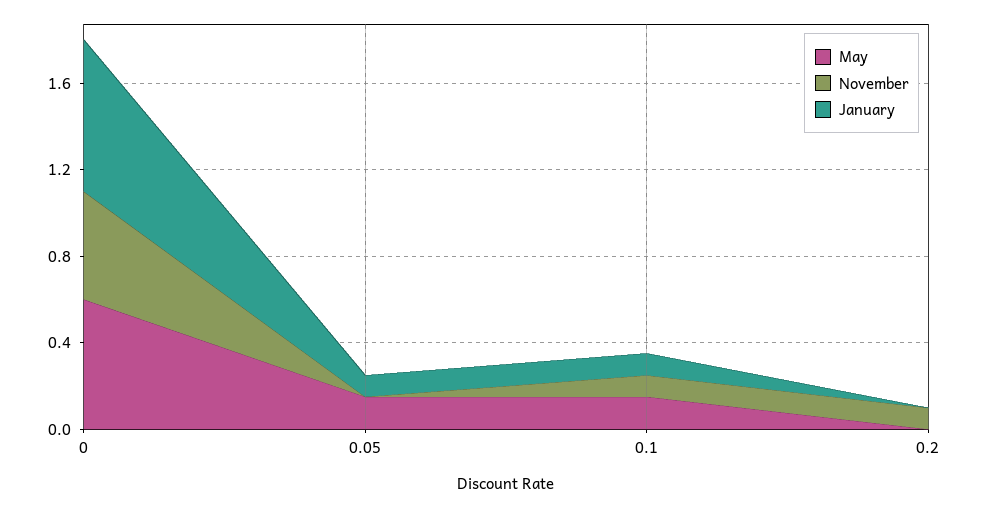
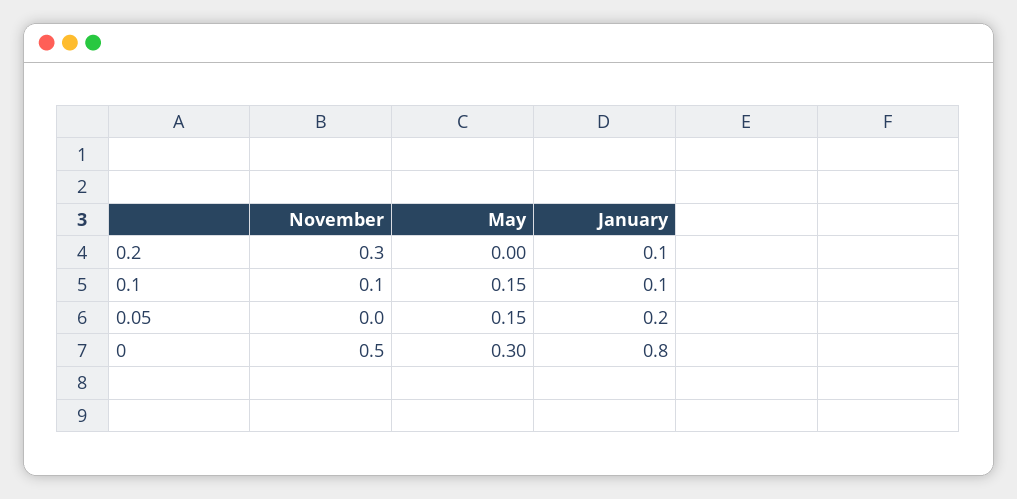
May, 0: 0.6 -> 0.3
January, 0: 0.7 -> 0.8
January, 0.05: 0.1 -> 0.2
November, 0.2: 0.1 -> 0.3
January, 0.2: 0 -> 0.1

